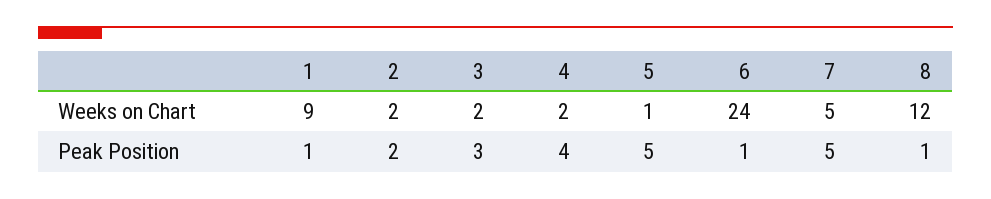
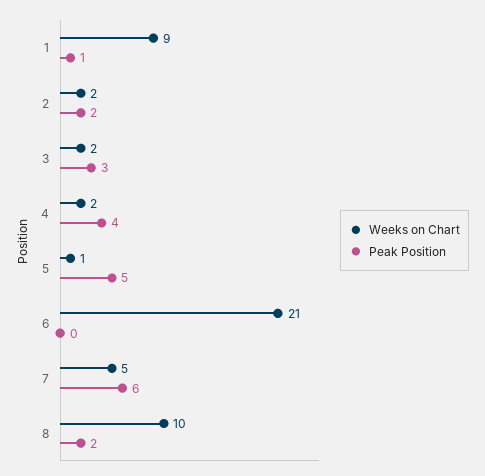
Weeks on Chart, 6: 24 -> 21
Weeks on Chart, 8: 12 -> 10
Peak Position, 6: 1 -> 0
Peak Position, 7: 5 -> 6
Peak Position, 8: 1 -> 2

